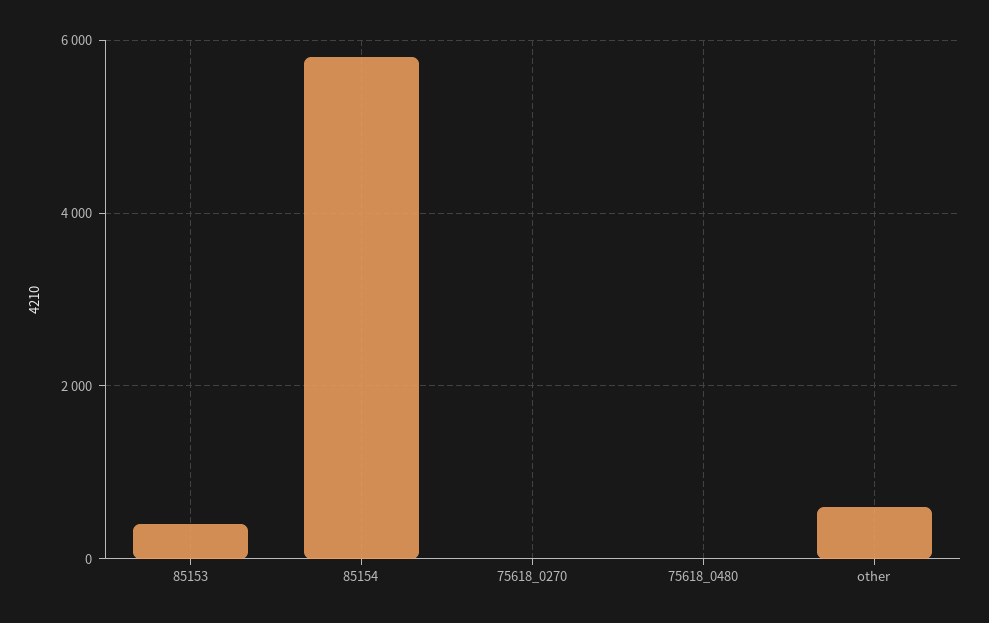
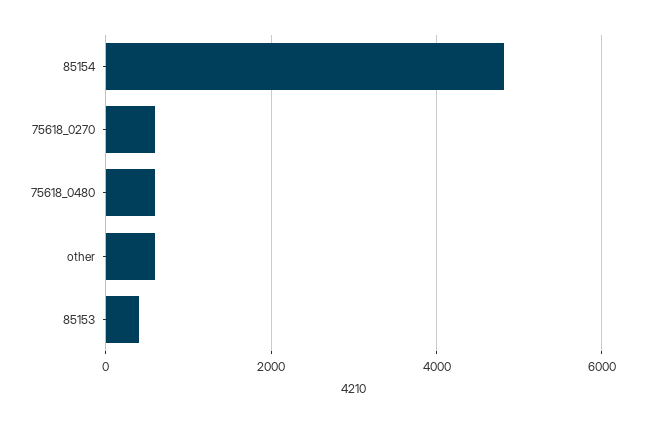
85154: 5800 -> 4800
75618_0270: 0 -> 600
75618_0480: 0 -> 600

